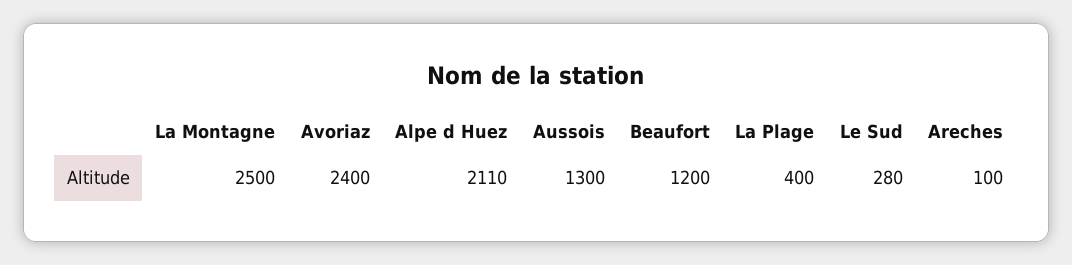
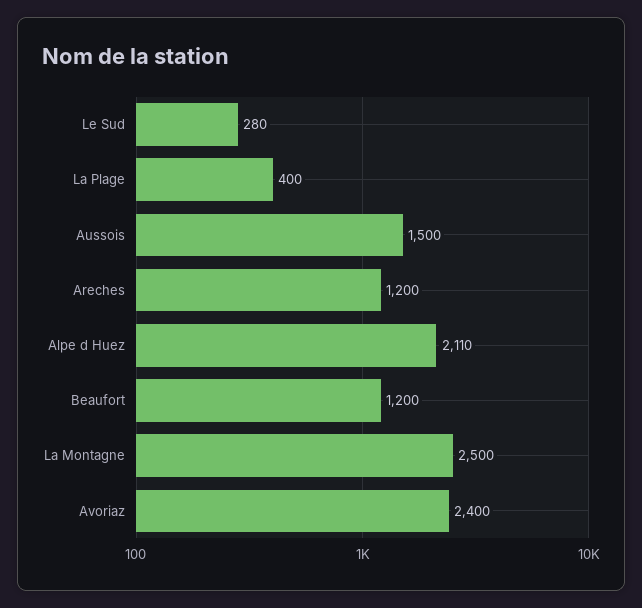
Aussois: 1300 -> 1500
Areches: 100 -> 1200

